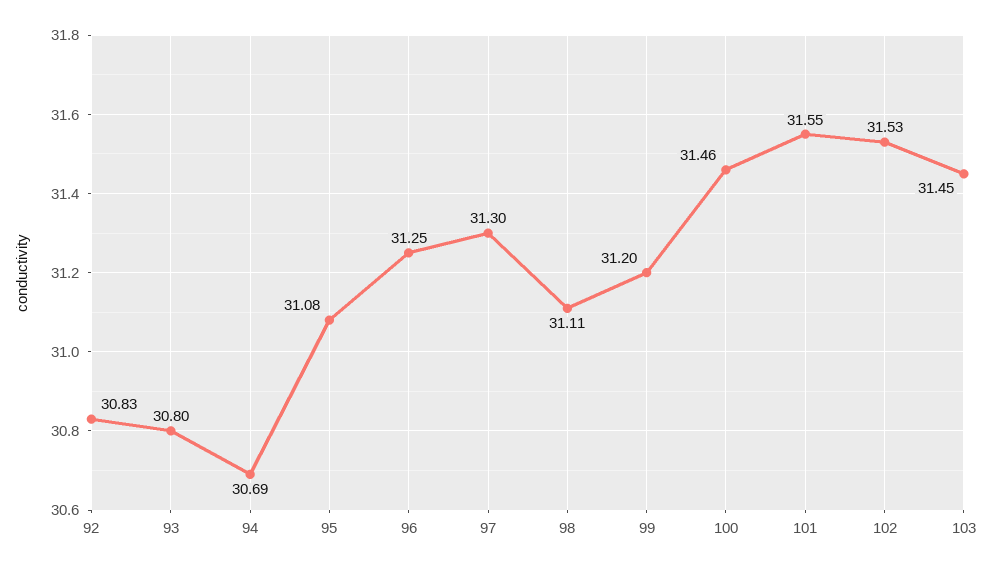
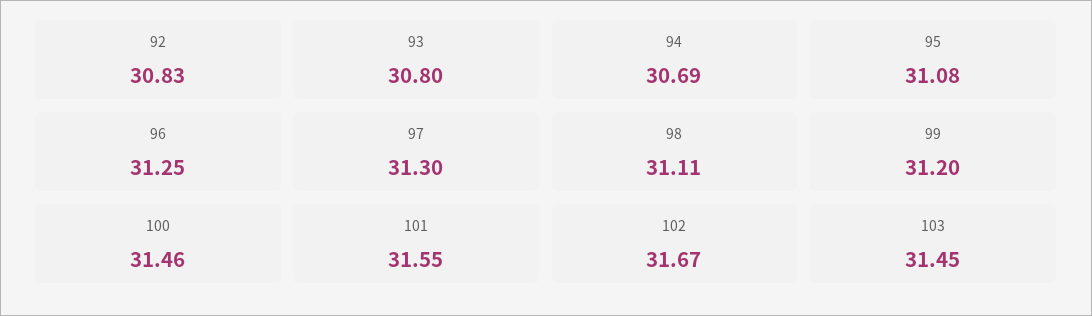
102: 31.53 -> 31.67

